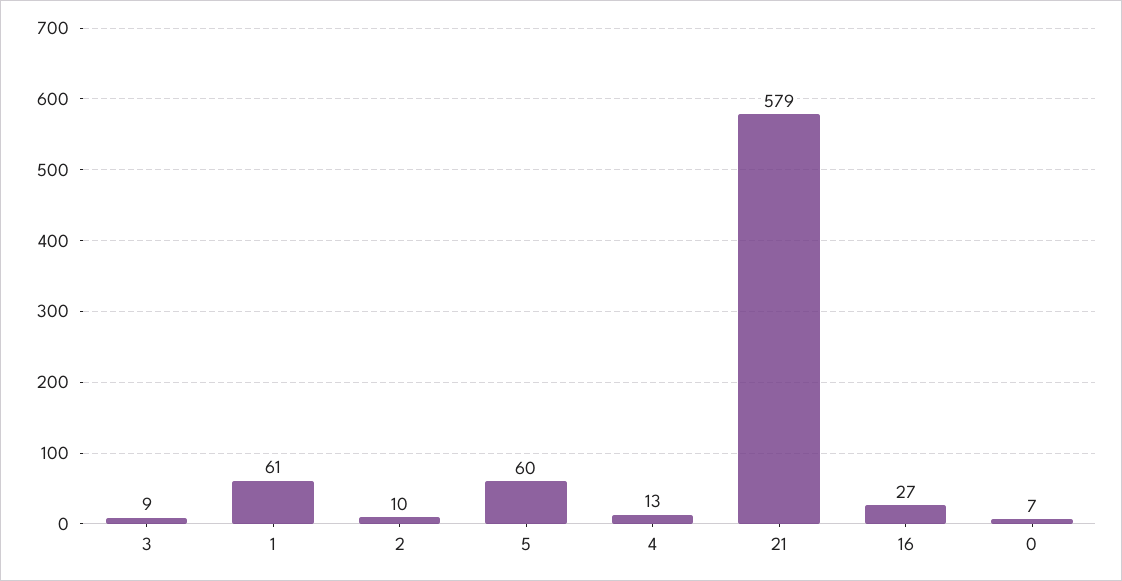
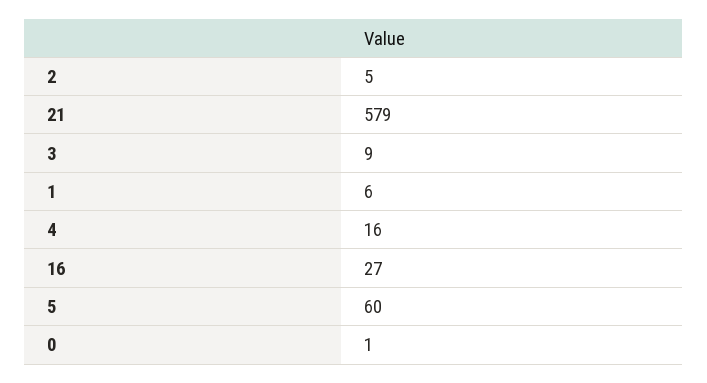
1: 61 -> 6
2: 10 -> 5
4: 13 -> 16
0: 7 -> 1

